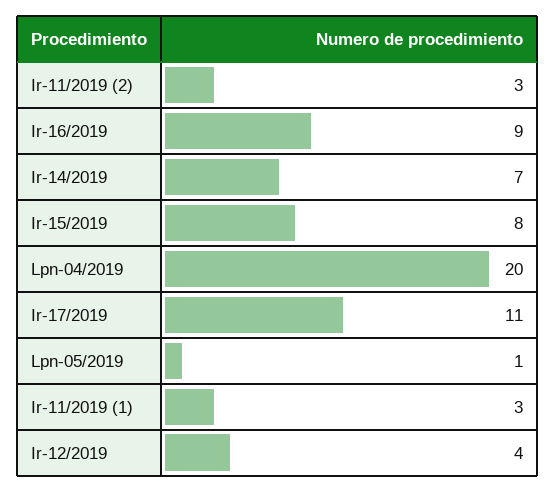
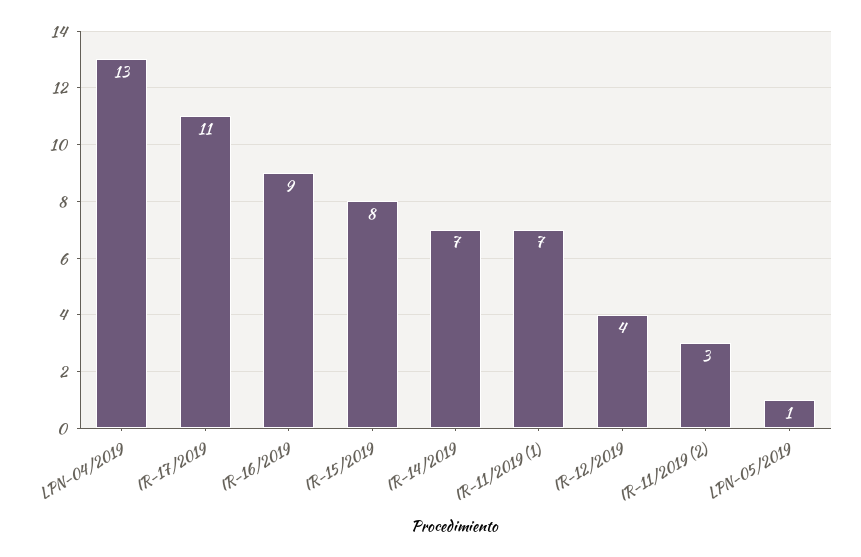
Lpn-04/2019: 20 -> 13
Ir-11/2019 (1): 3 -> 7

